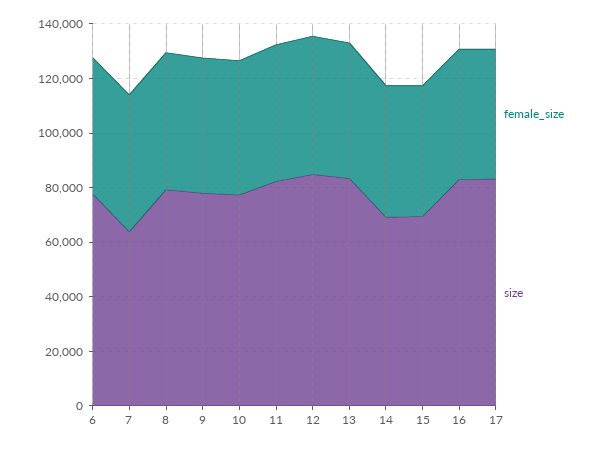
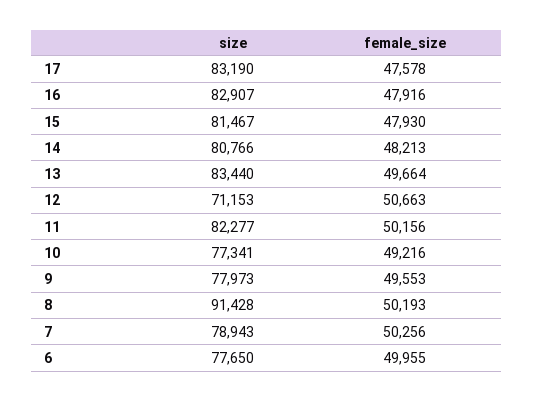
size, 7: 65000 -> 78943
size, 8: 80000 -> 91428
size, 12: 85000 -> 71153
size, 14: 70000 -> 80766
size, 15: 70000 -> 81467

